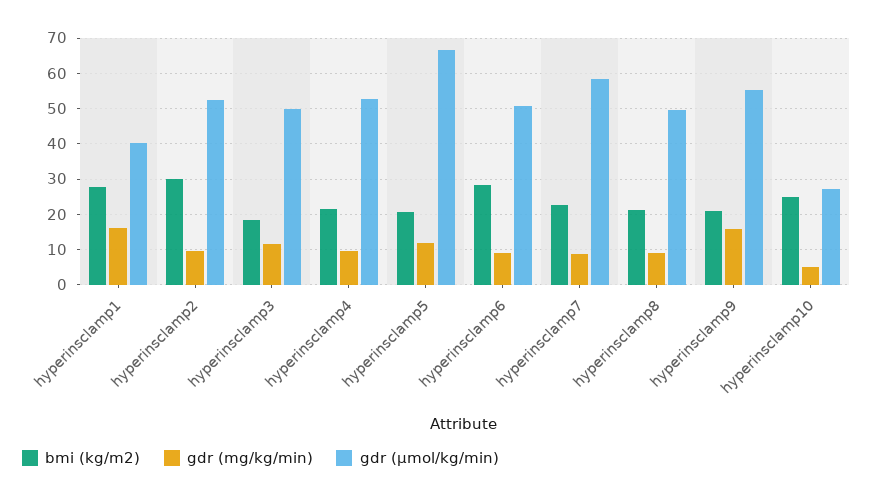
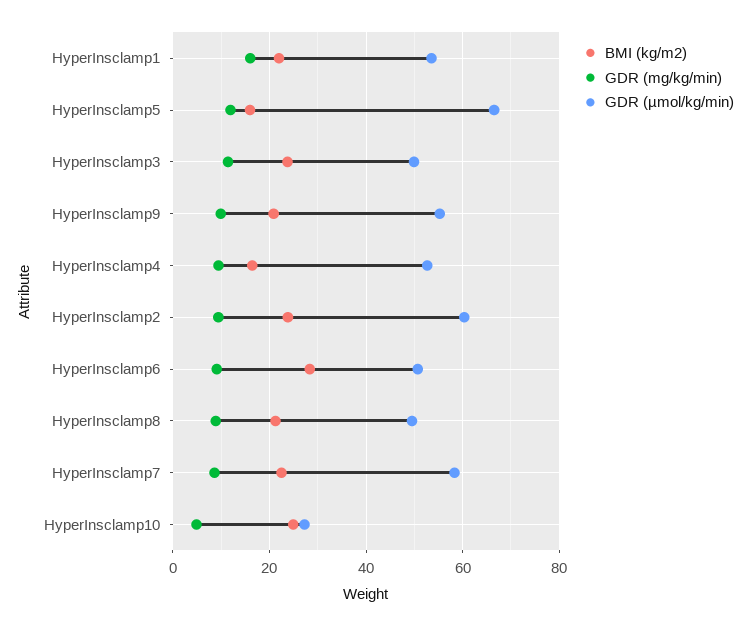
bmi (kg/m2), hyperinsclamp1: 28 -> 22
gdr (µmol/kg/min), hyperinsclamp1: 40 -> 54
bmi (kg/m2), hyperinsclamp2: 30 -> 24
gdr (µmol/kg/min), hyperinsclamp2: 52 -> 60
bmi (kg/m2), hyperinsclamp3: 18 -> 24
bmi (kg/m2), hyperinsclamp4: 22 -> 16
bmi (kg/m2), hyperinsclamp5: 20 -> 16
gdr (mg/kg/min), hyperinsclamp9: 16 -> 10

